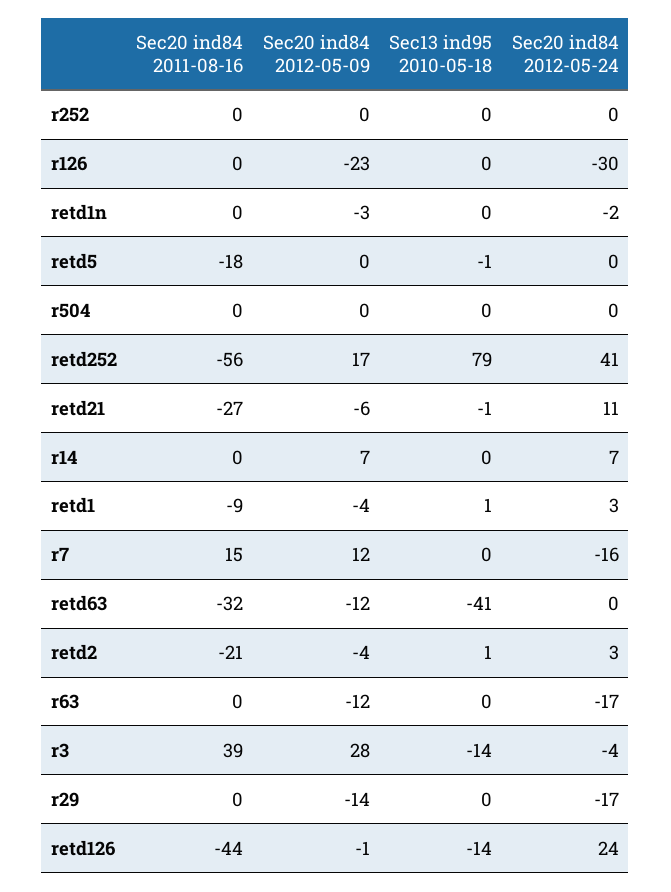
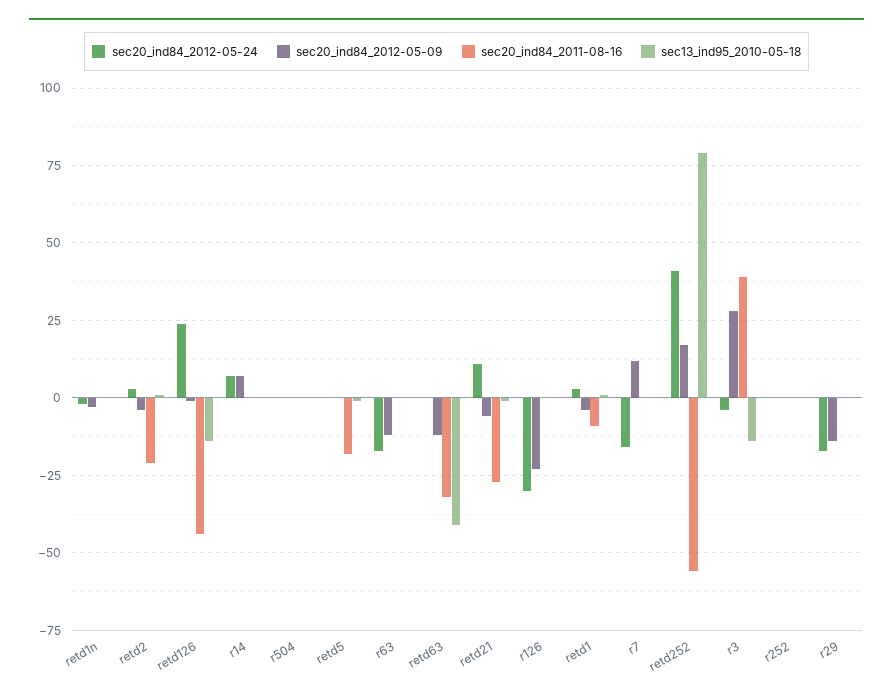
Sec20 ind84 2011-08-16, r7: 15 -> 0

